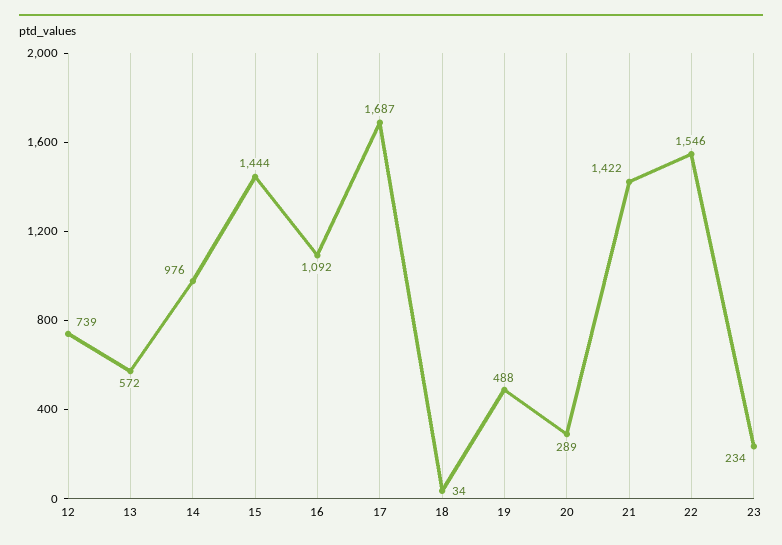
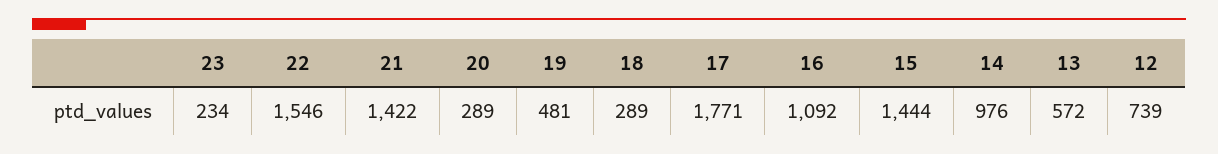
17: 1687 -> 1771
18: 34 -> 289
19: 488 -> 481

